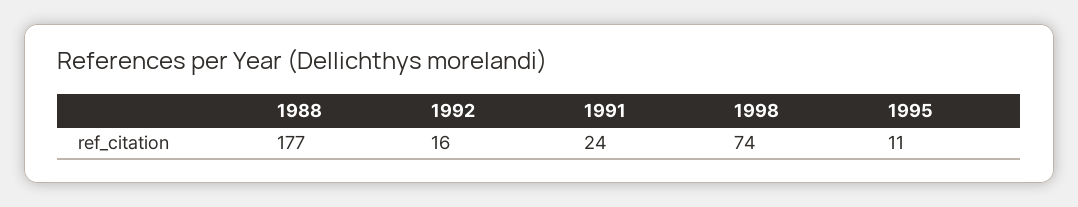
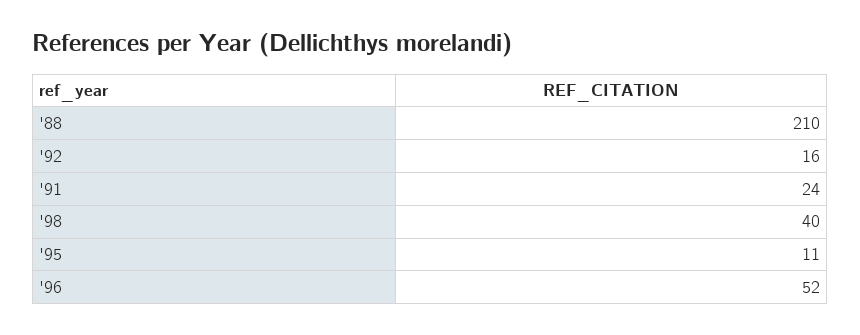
1988: 177 -> 210
1998: 74 -> 40
'96: none -> 52

